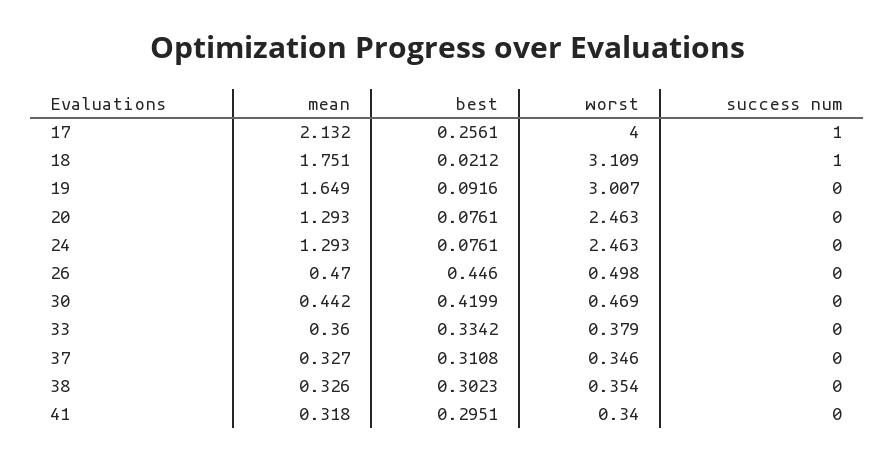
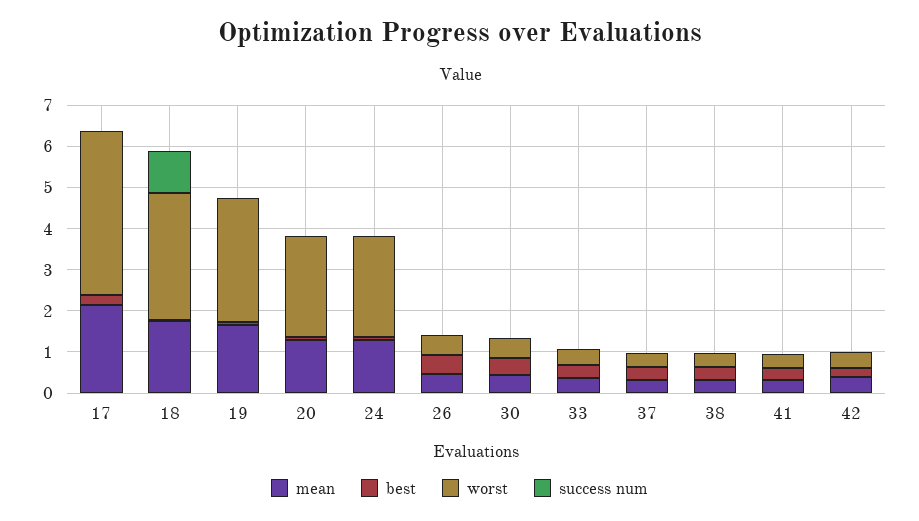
success num, 17: 1 -> 0
mean, 42: none -> 0.4
best, 42: none -> 0.2
worst, 42: none -> 0.4
success num, 42: none -> 0

